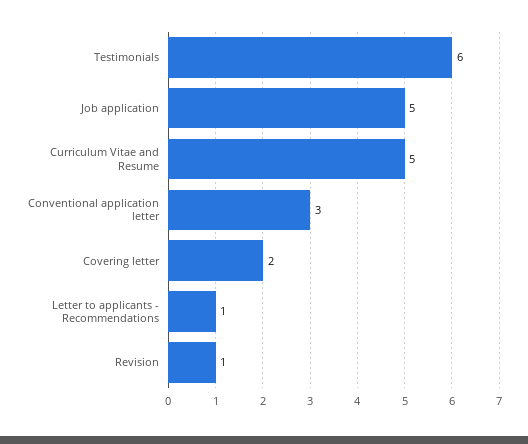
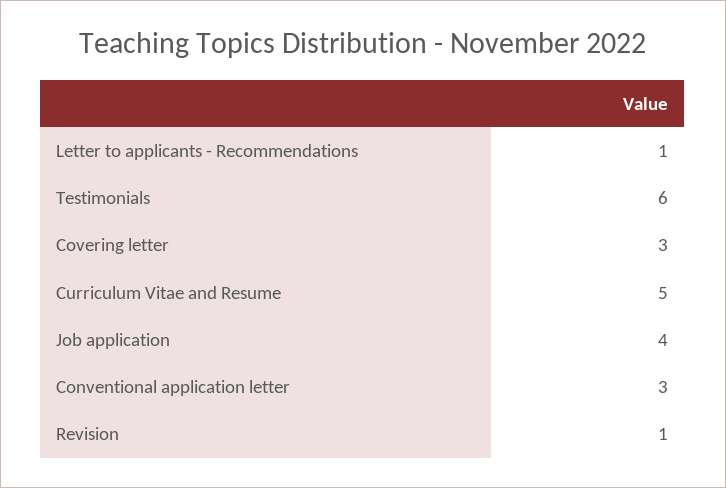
Job application: 5 -> 4
Covering letter: 2 -> 3

